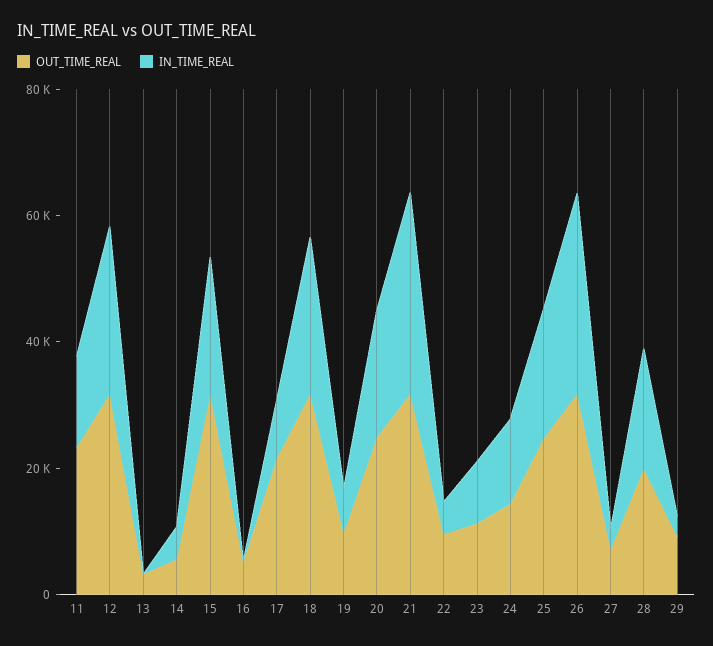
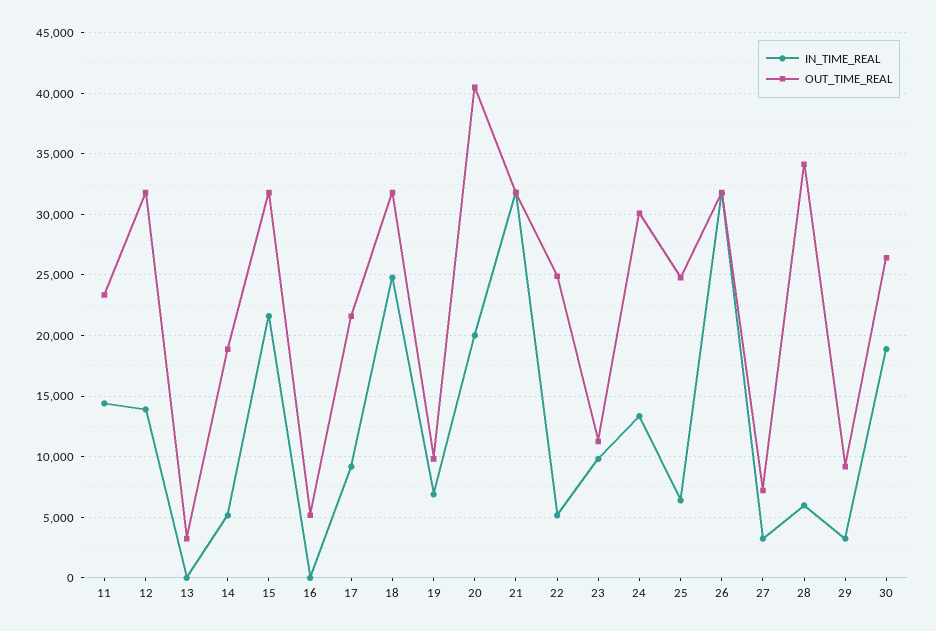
IN_TIME_REAL, 12: 25000 -> 14000
OUT_TIME_REAL, 14: 5000 -> 19000
OUT_TIME_REAL, 20: 25000 -> 40500
OUT_TIME_REAL, 22: 10000 -> 25000
OUT_TIME_REAL, 24: 15000 -> 30000
IN_TIME_REAL, 25: 20000 -> 6500
OUT_TIME_REAL, 28: 20000 -> 34000
IN_TIME_REAL, 28: 20000 -> 6000
IN_TIME_REAL, 30: none -> 19000
OUT_TIME_REAL, 30: none -> 26500

